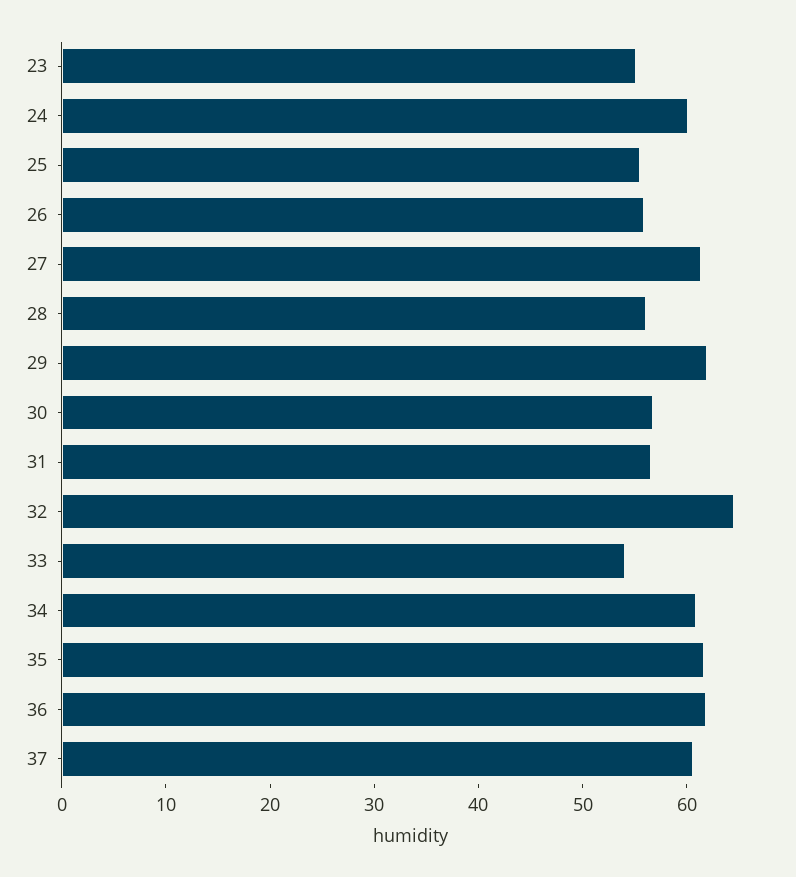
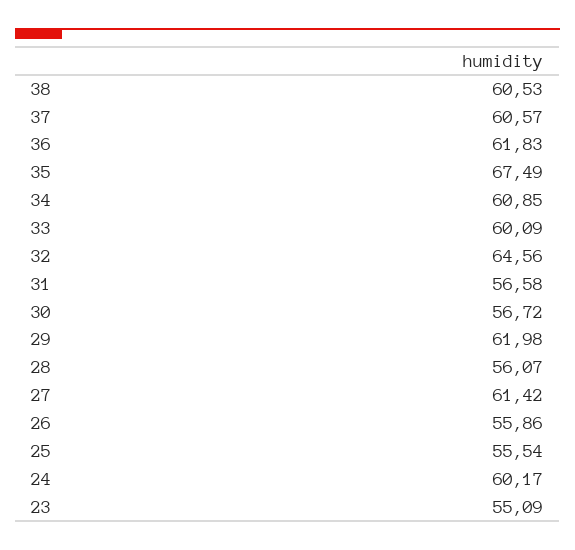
33: 54 -> 60.09
35: 62 -> 67.49
38: none -> 60.53

